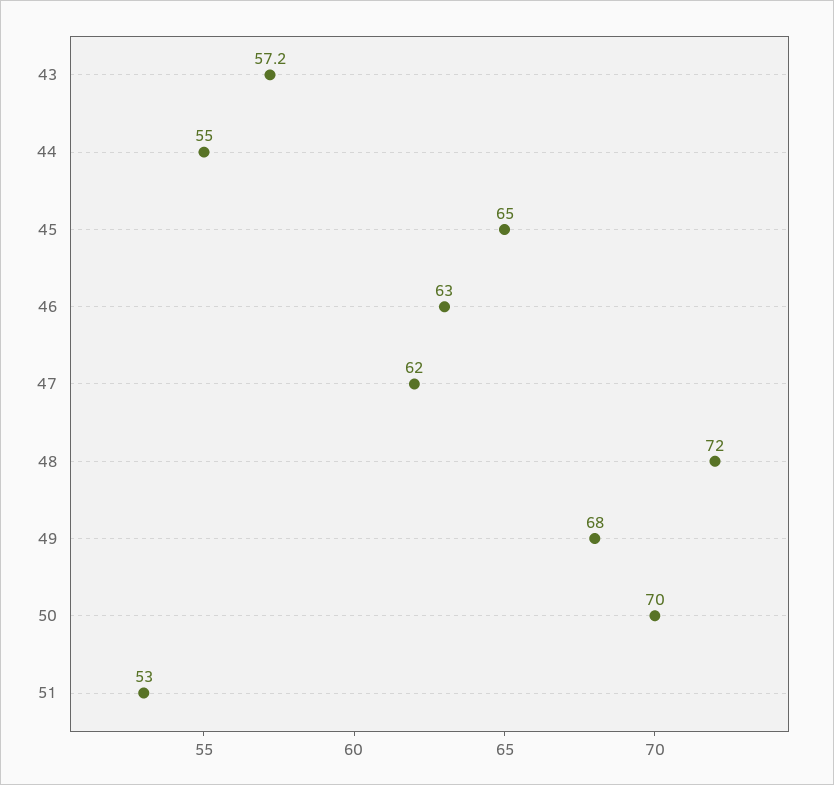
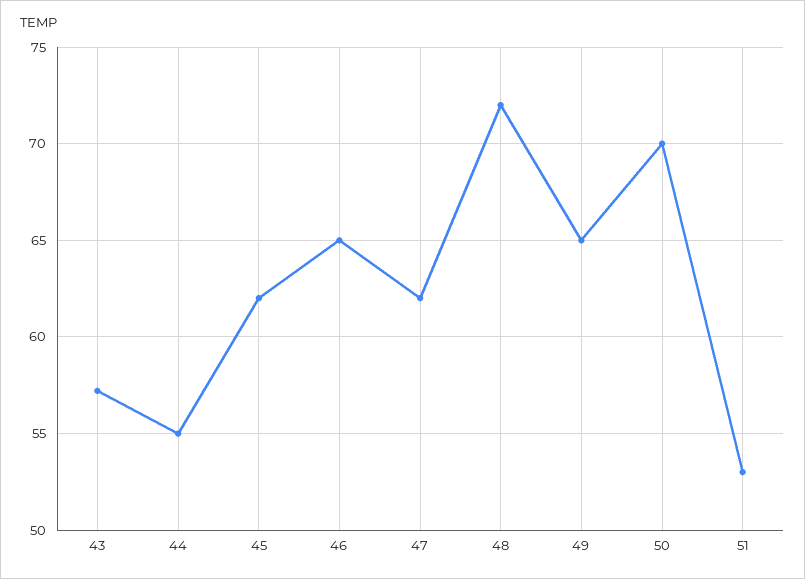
45: 65 -> 62
46: 63 -> 65
49: 68 -> 65

